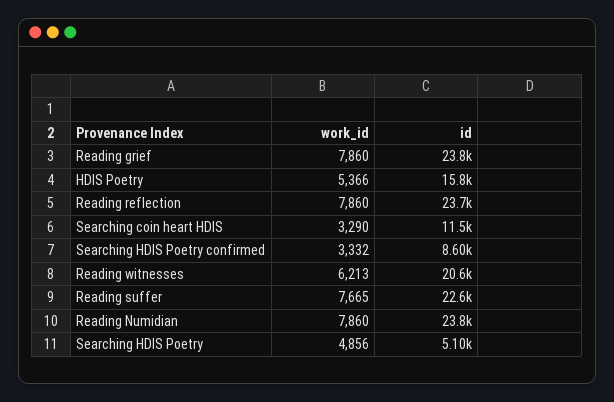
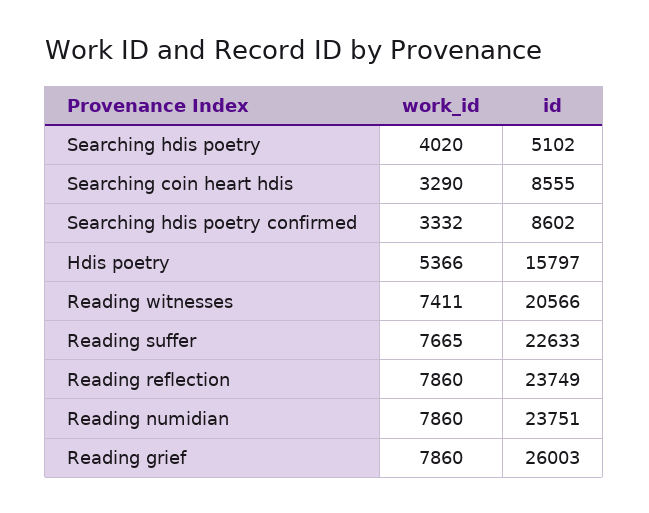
id, Reading grief: 23800 -> 26003
id, Searching coin heart HDIS: 11500 -> 8555
work_id, Reading witnesses: 6213 -> 7411
work_id, Searching HDIS Poetry: 4856 -> 4020

